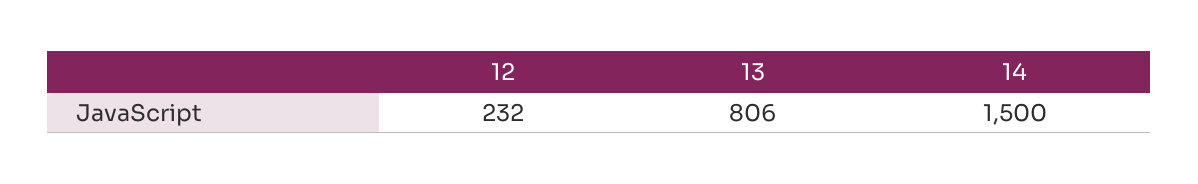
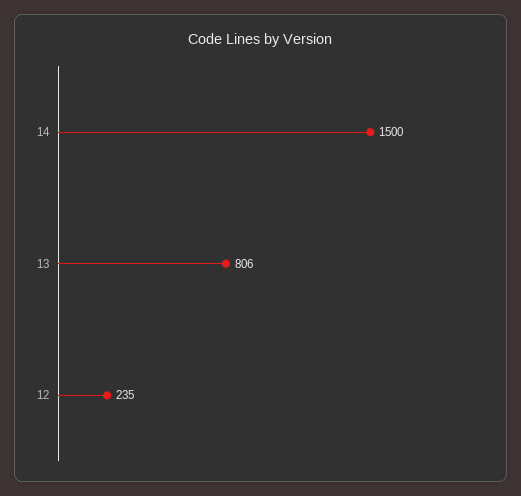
12: 232 -> 235

